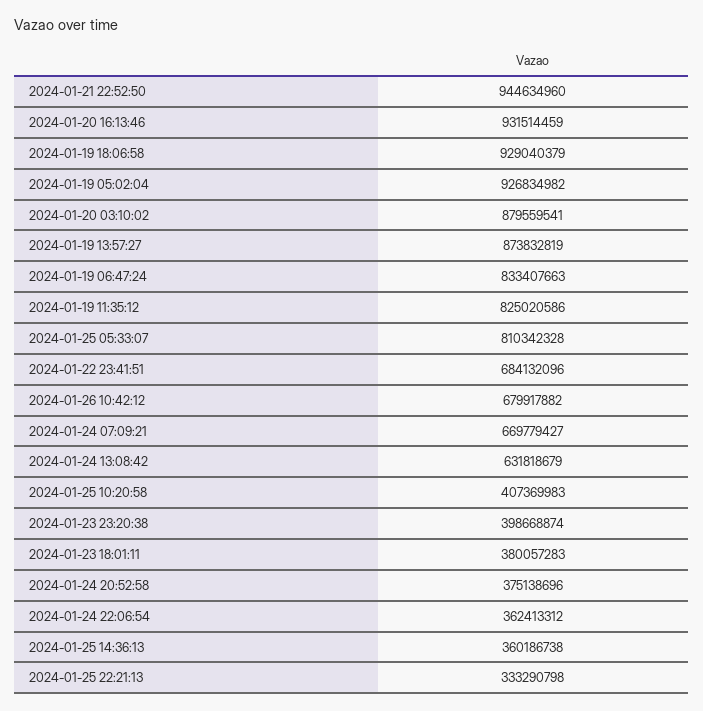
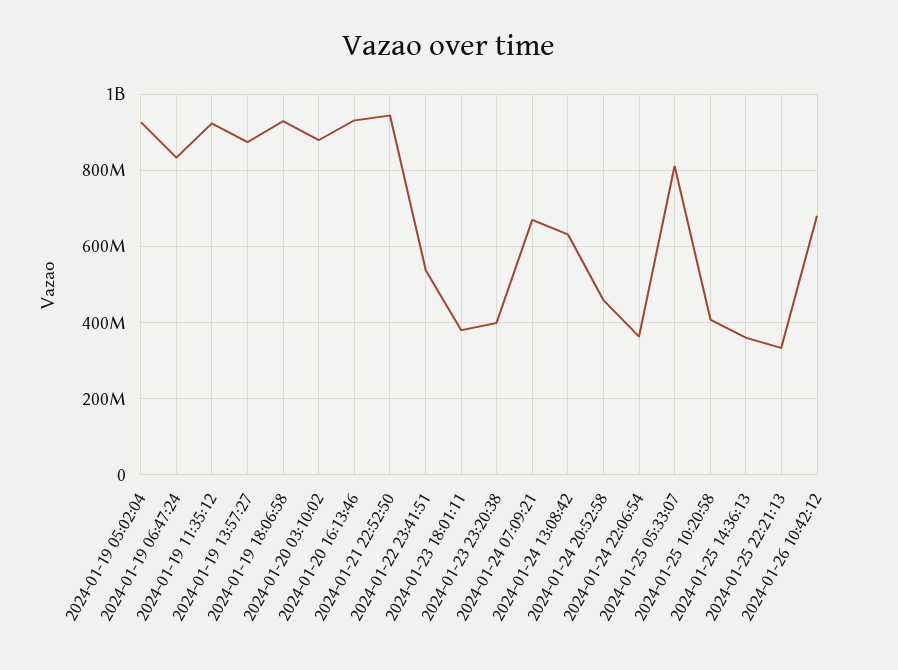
2024-01-19 11:35:12: 825020586 -> 920000000
2024-01-22 23:41:51: 684132096 -> 540000000
2024-01-24 20:52:58: 375138696 -> 460000000

